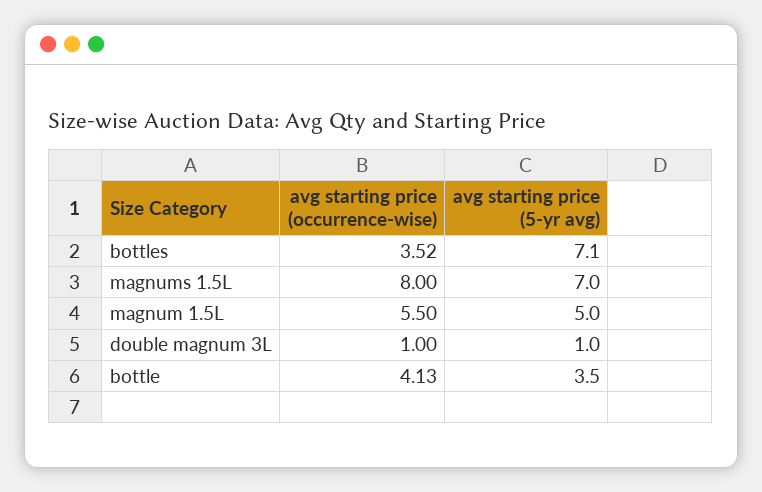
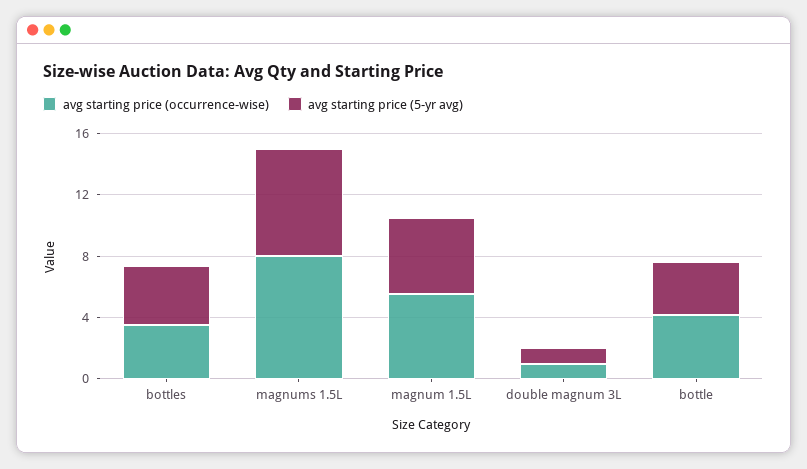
avg starting price (5-yr avg), bottles: 7.1 -> 4

